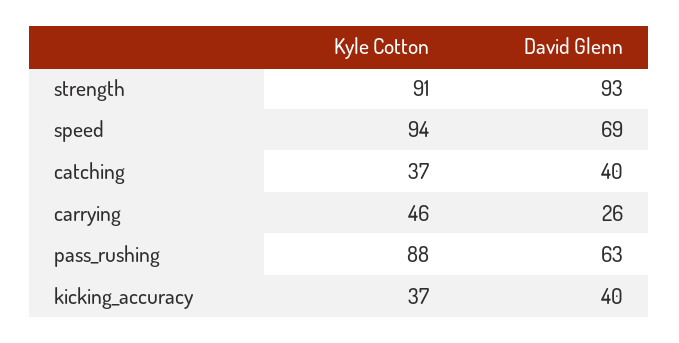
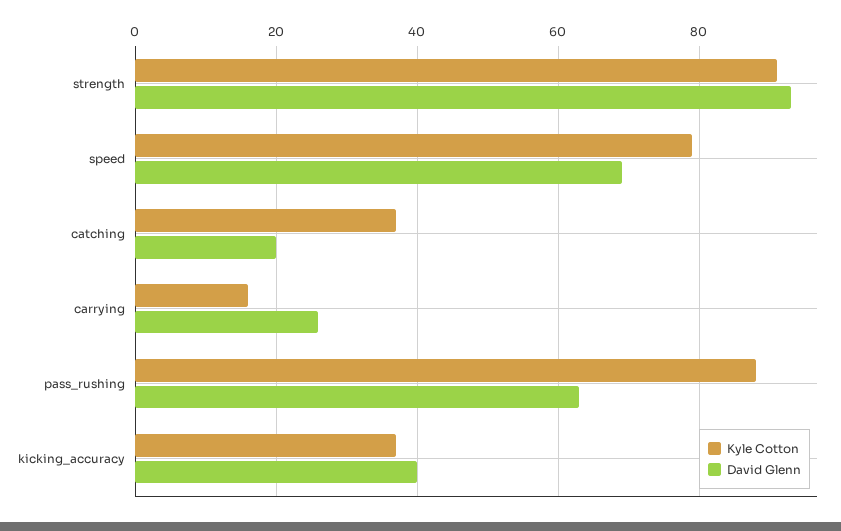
Kyle Cotton, speed: 94 -> 80
David Glenn, catching: 40 -> 20
Kyle Cotton, carrying: 46 -> 15

